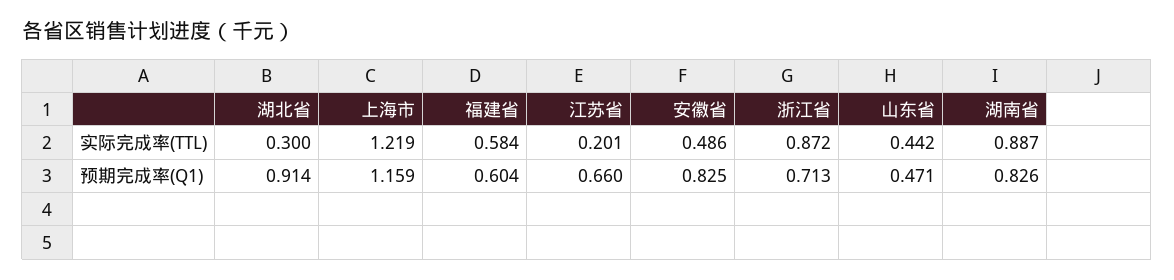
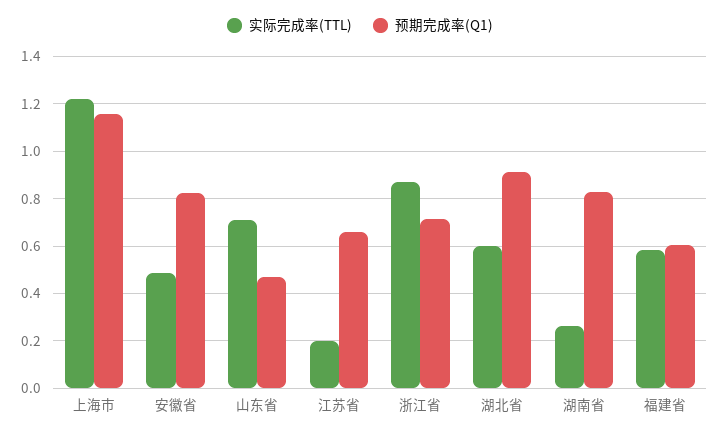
实际完成率(TTL), 湖北省: 0.3 -> 0.6
实际完成率(TTL), 山东省: 0.442 -> 0.7
实际完成率(TTL), 湖南省: 0.887 -> 0.25

